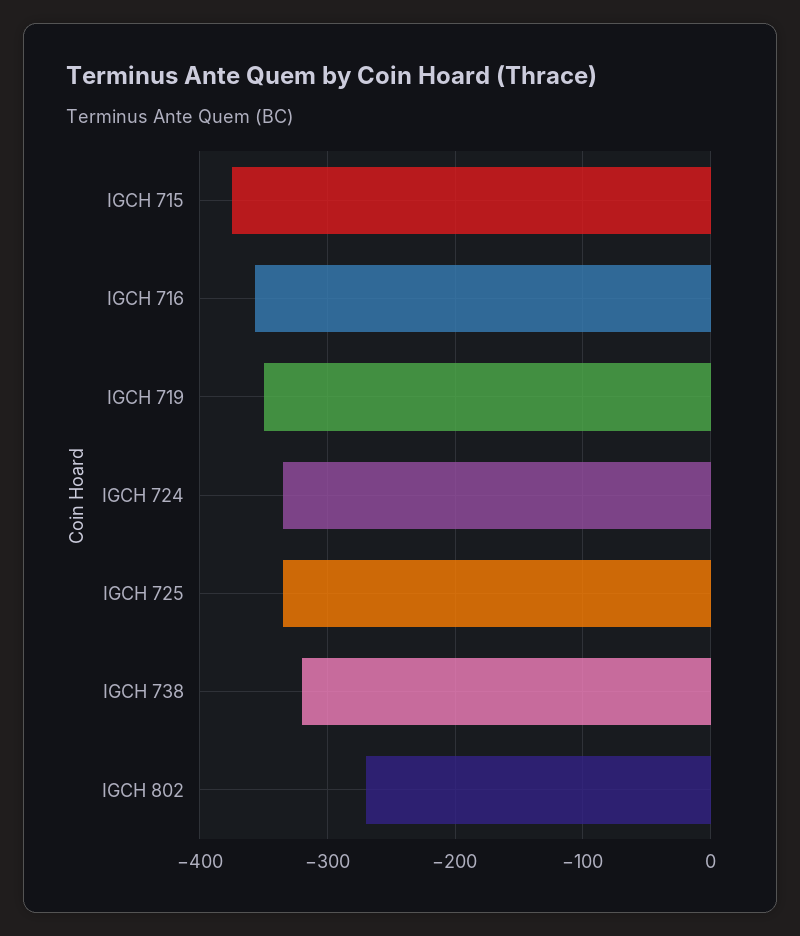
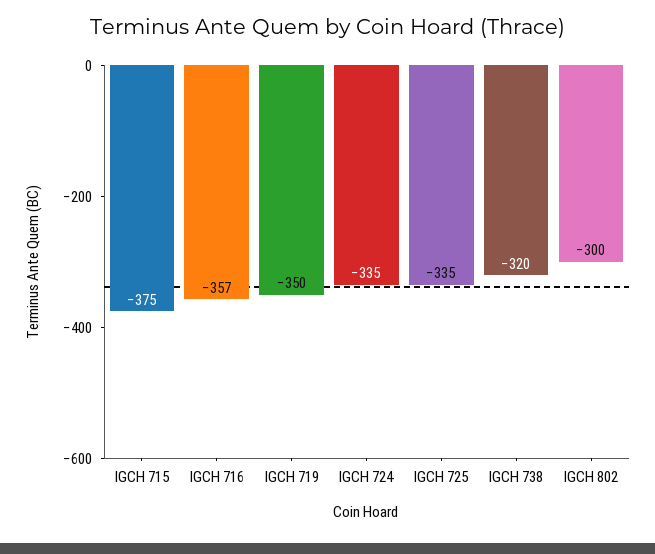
IGCH 802: -270 -> -300

